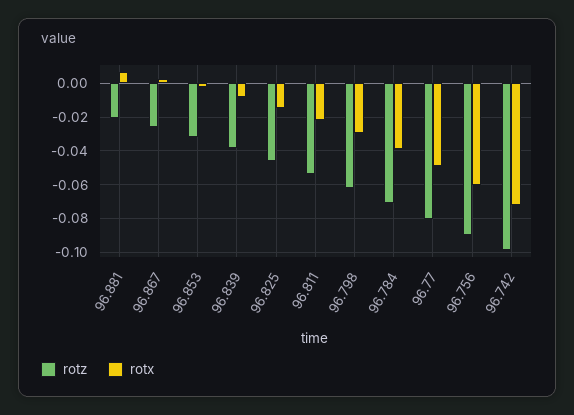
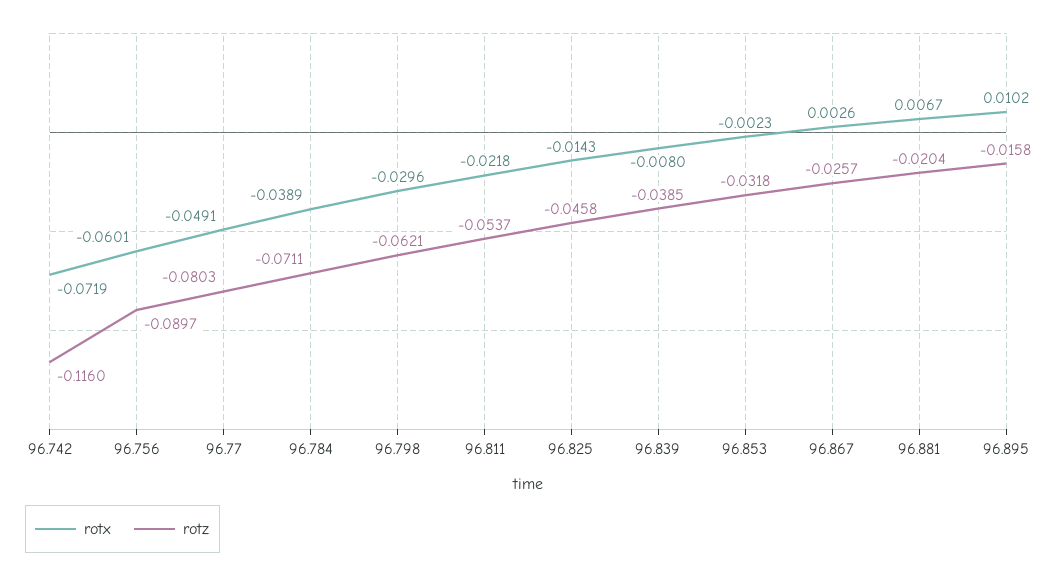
rotz, 96.742: -0.1 -> -0.116
rotx, 96.895: none -> 0.0102
rotz, 96.895: none -> -0.0158

